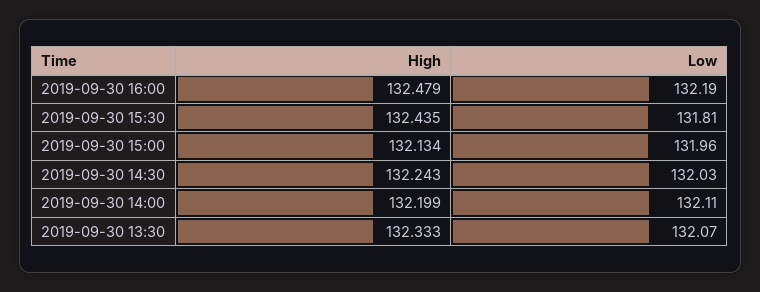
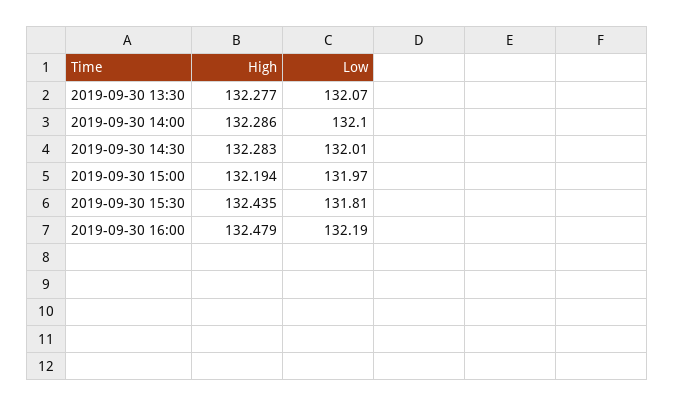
High, 2019-09-30 15:00: 132.134 -> 132.194
Low, 2019-09-30 15:00: 131.96 -> 131.97
High, 2019-09-30 14:30: 132.243 -> 132.283
Low, 2019-09-30 14:30: 132.03 -> 132.01
High, 2019-09-30 14:00: 132.199 -> 132.286
Low, 2019-09-30 14:00: 132.11 -> 132.1
High, 2019-09-30 13:30: 132.333 -> 132.277

